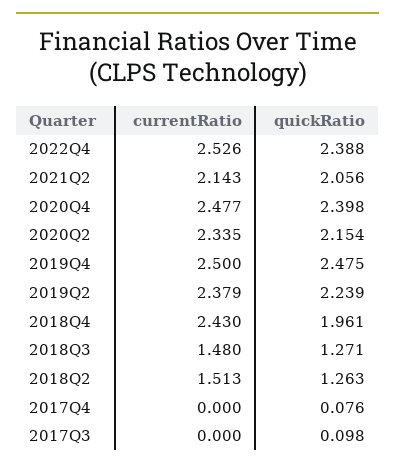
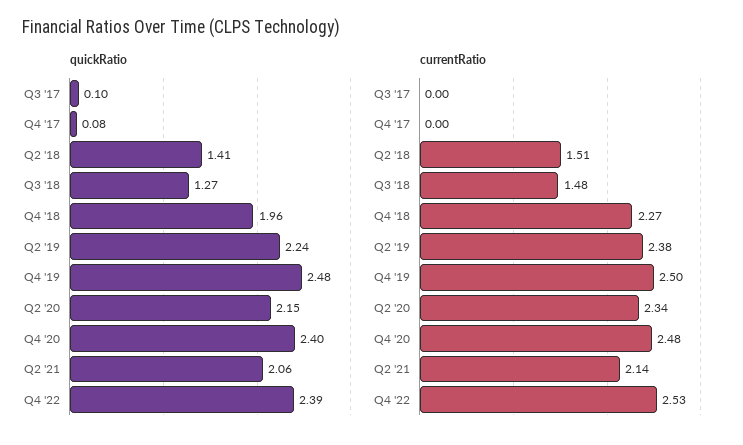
currentRatio, 2018Q4: 2.43 -> 2.27
quickRatio, 2018Q2: 1.263 -> 1.41

